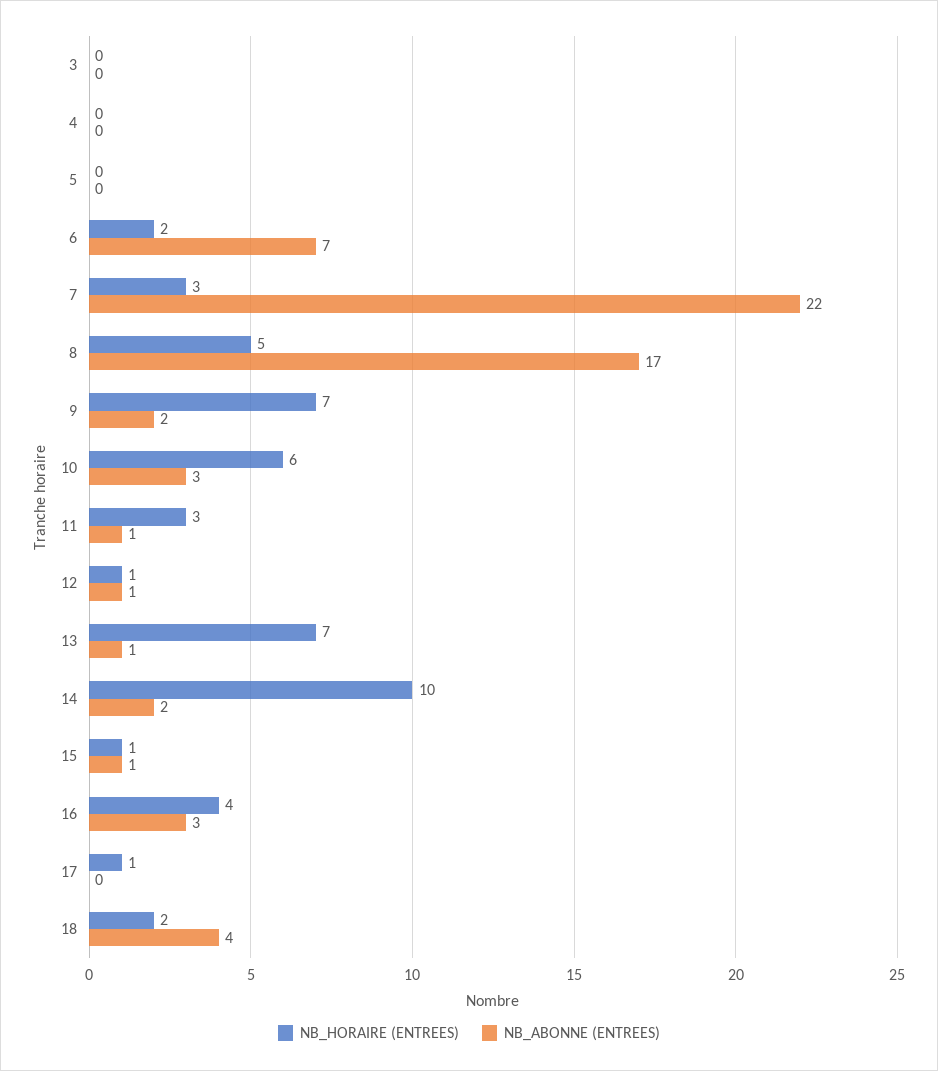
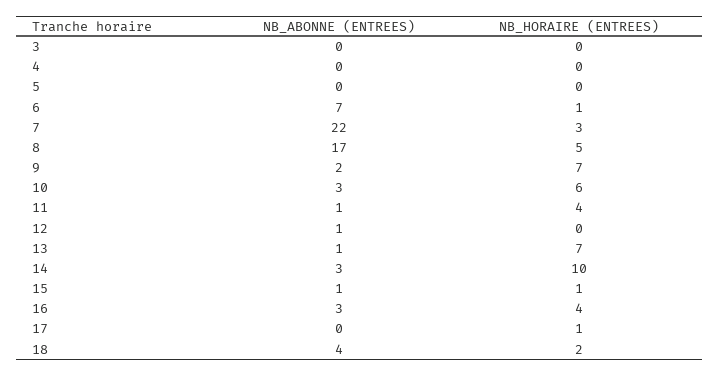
NB_HORAIRE (ENTREES), 6: 2 -> 1
NB_HORAIRE (ENTREES), 11: 3 -> 4
NB_HORAIRE (ENTREES), 12: 1 -> 0
NB_ABONNE (ENTREES), 14: 2 -> 3

